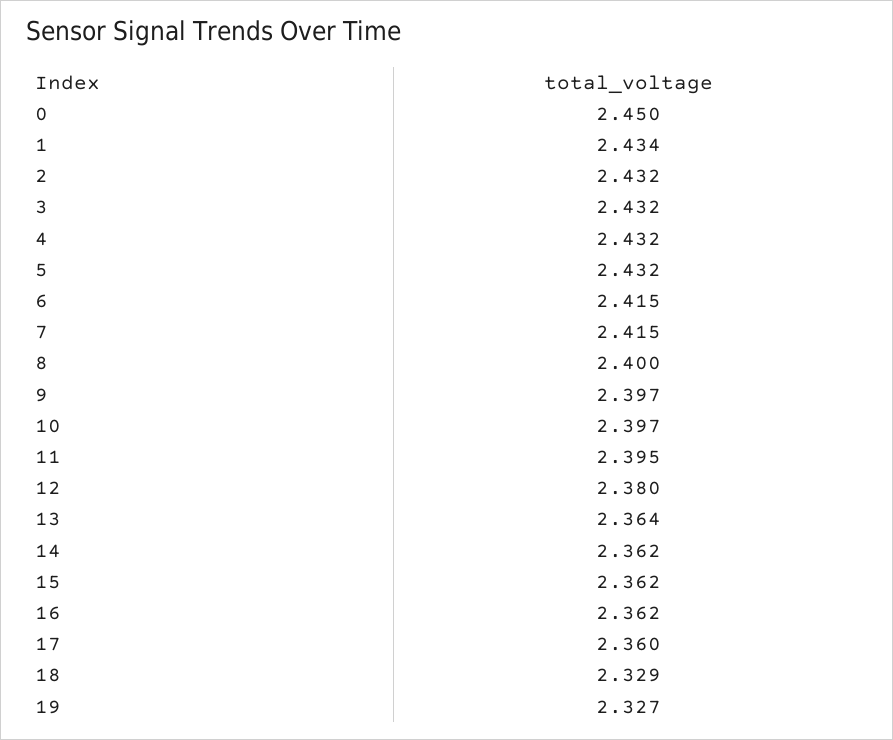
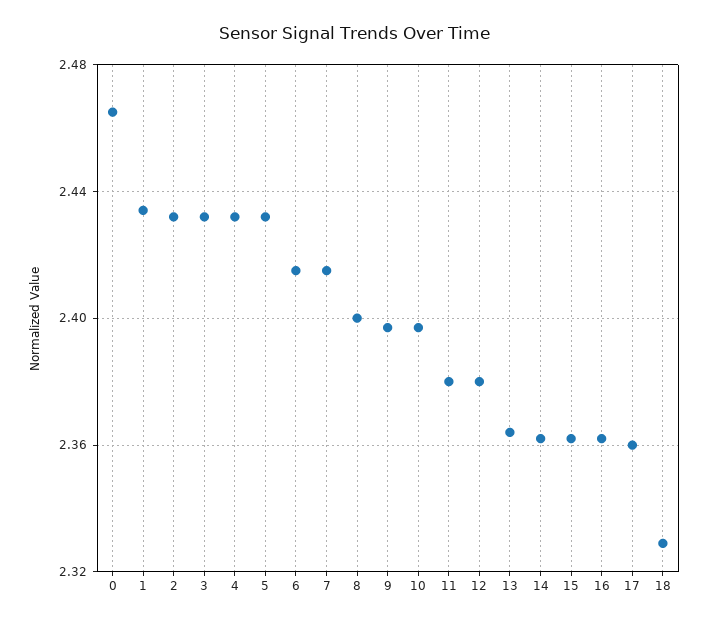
0: 2.45 -> 2.465
11: 2.395 -> 2.38
19: 2.327 -> none

